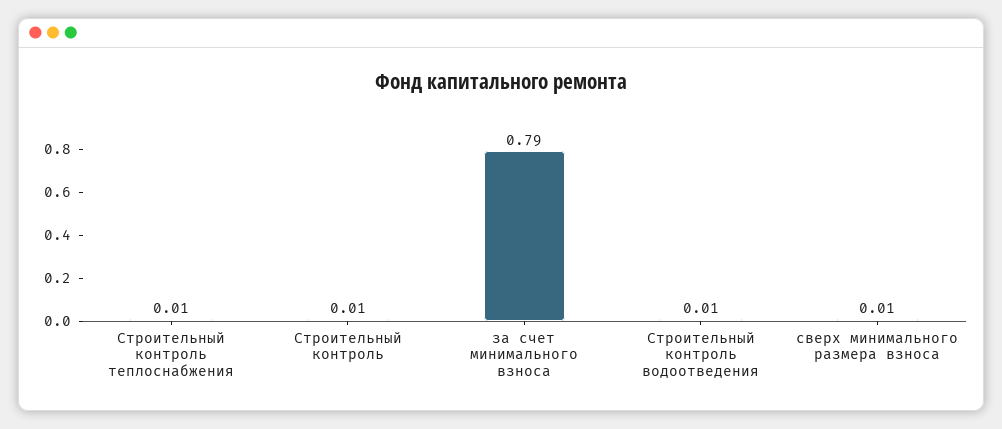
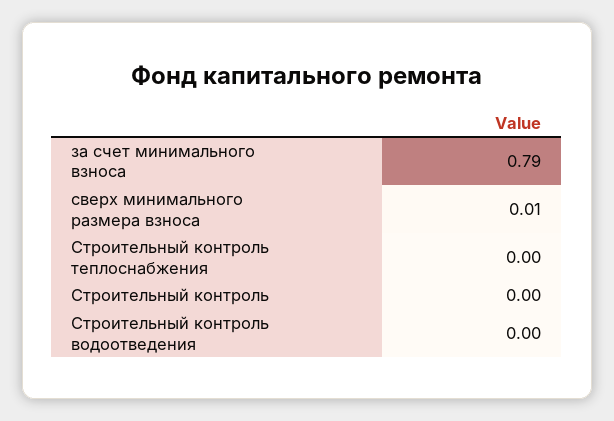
Строительный контроль теплоснабжения: 0.01 -> 0
Строительный контроль: 0.01 -> 0
Строительный контроль водоотведения: 0.01 -> 0

